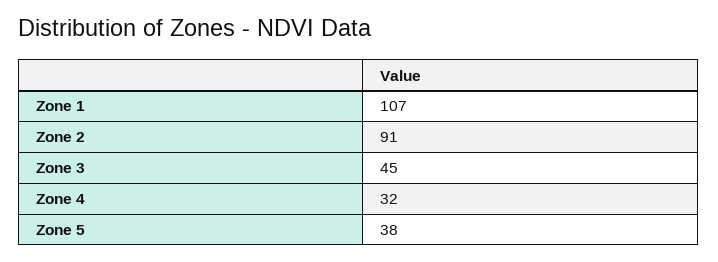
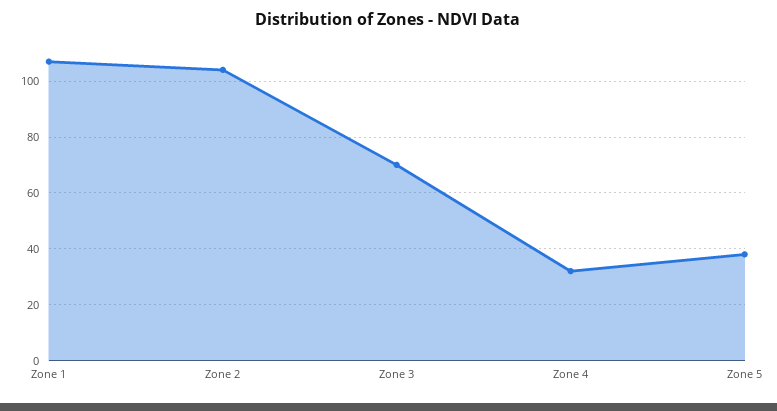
Zone 2: 91 -> 105
Zone 3: 45 -> 70

